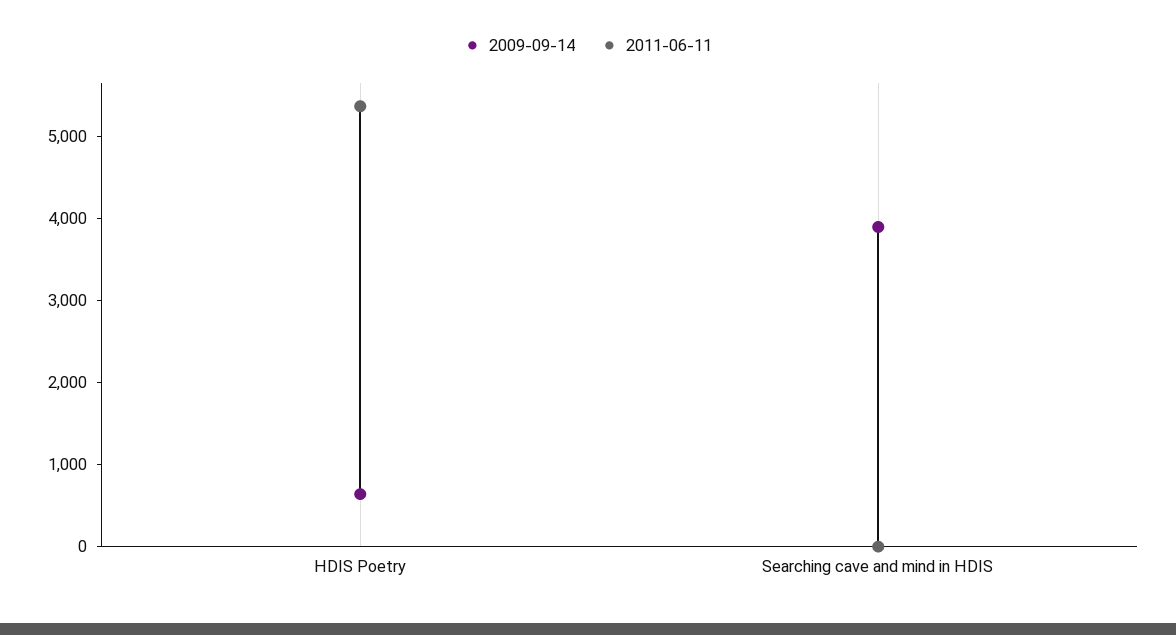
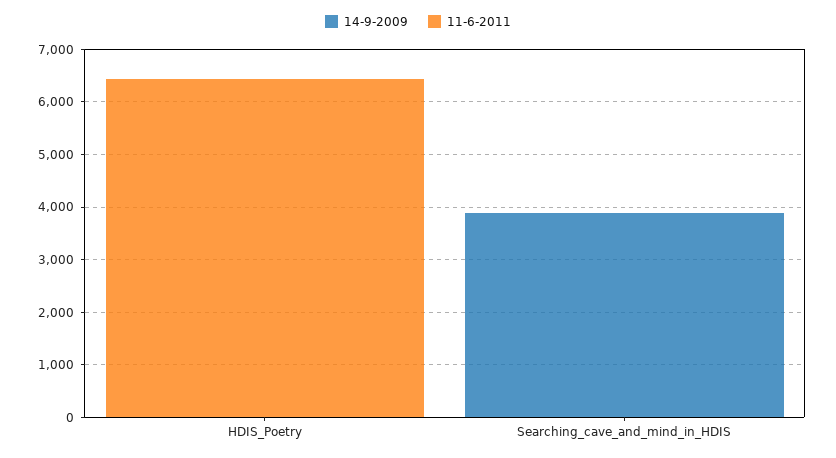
2009-09-14, HDIS Poetry: 600 -> 0
2011-06-11, HDIS Poetry: 5400 -> 6400

